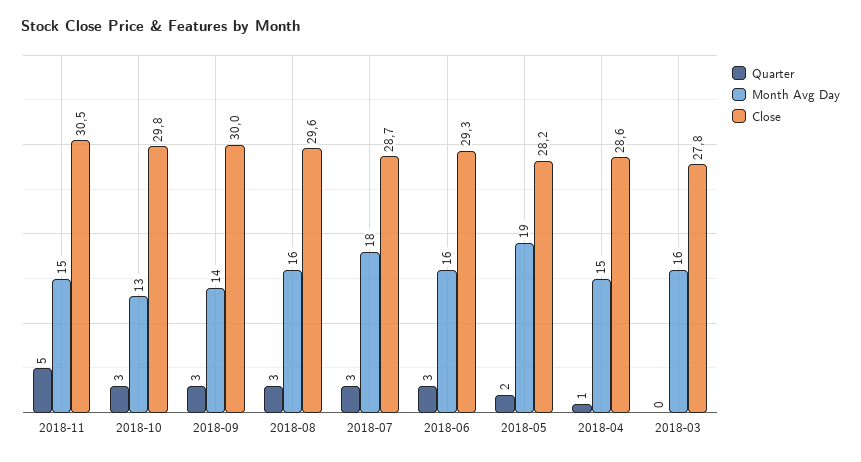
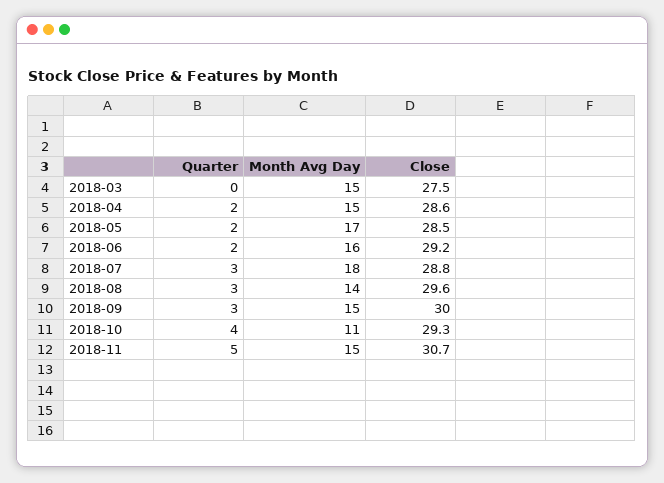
Close, 2018-11: 30.5 -> 30.7
Quarter, 2018-10: 3 -> 4
Month Avg Day, 2018-10: 13 -> 11
Close, 2018-10: 29.8 -> 29.3
Month Avg Day, 2018-09: 14 -> 15
Month Avg Day, 2018-08: 16 -> 14
Close, 2018-07: 28.7 -> 28.8
Quarter, 2018-06: 3 -> 2
Close, 2018-06: 29.3 -> 29.2
Month Avg Day, 2018-05: 19 -> 17
Close, 2018-05: 28.2 -> 28.5
Quarter, 2018-04: 1 -> 2
Month Avg Day, 2018-03: 16 -> 15
Close, 2018-03: 27.8 -> 27.5

